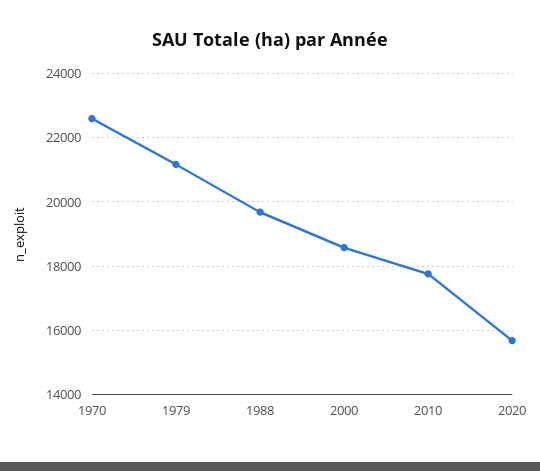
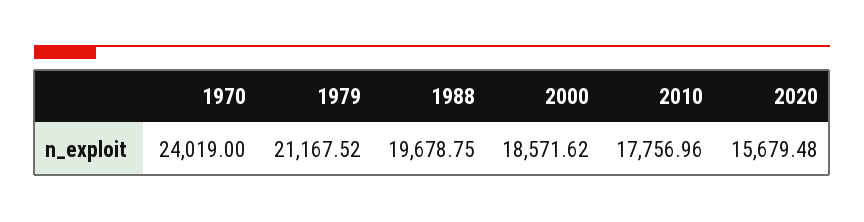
1970: 22600 -> 24019

